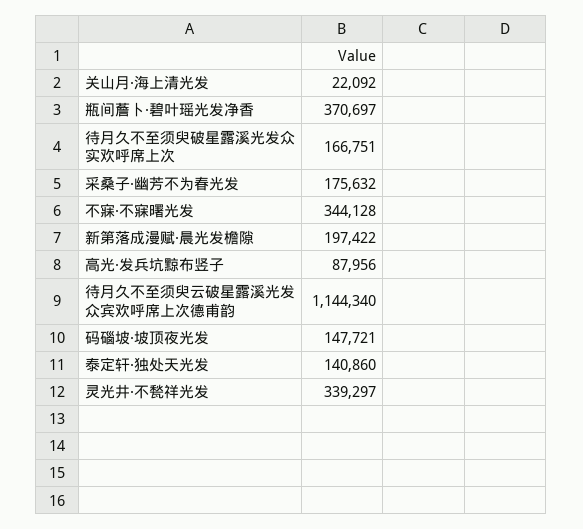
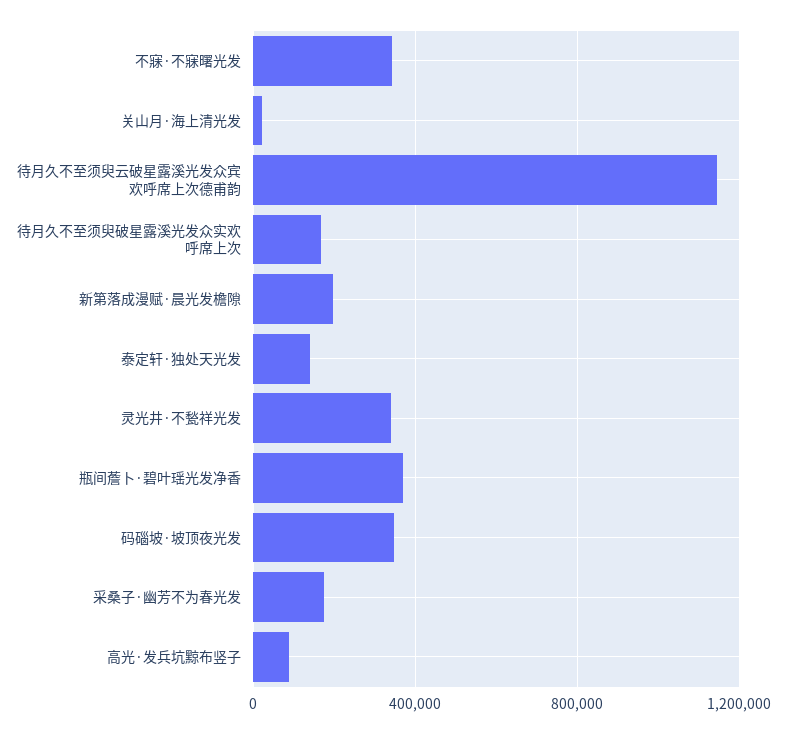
码碯坡·坡顶夜光发: 147721 -> 350000

